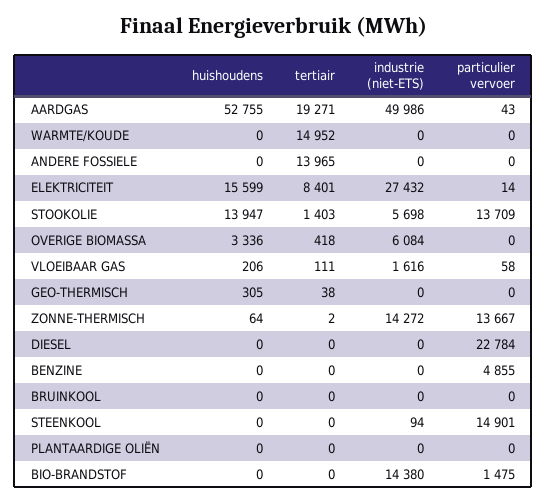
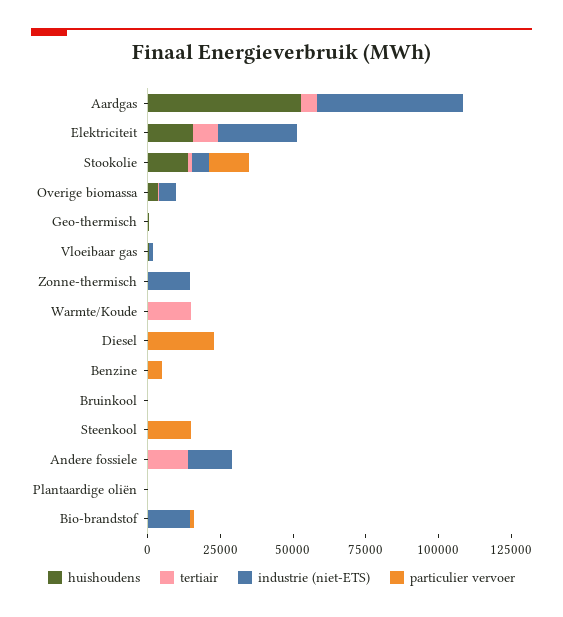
tertiair, AARDGAS: 19271 -> 5000
industrie (niet-ETS), ANDERE FOSSIELE: 0 -> 15000
particulier vervoer, ZONNE-THERMISCH: 13667 -> 0

